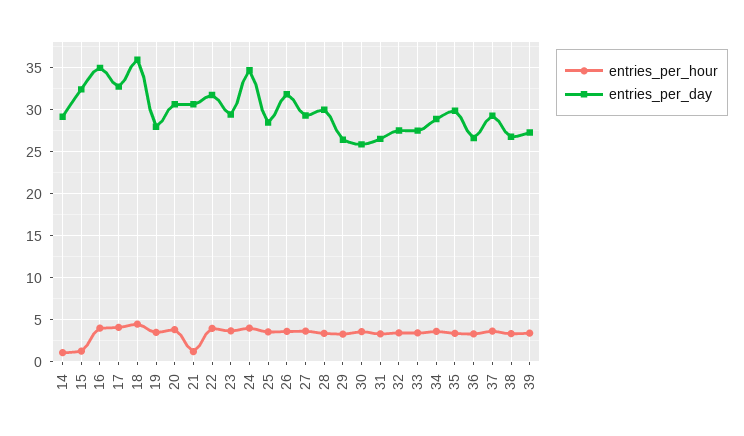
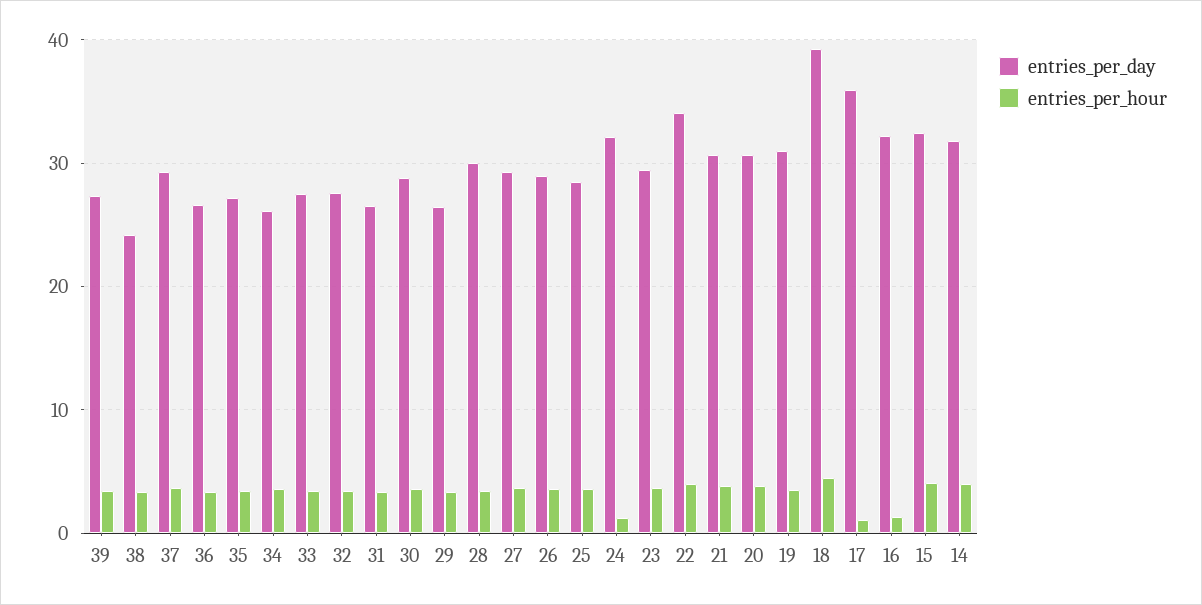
entries_per_hour, 14: 1 -> 4
entries_per_day, 14: 29 -> 32
entries_per_hour, 15: 1 -> 4
entries_per_hour, 16: 4 -> 1
entries_per_day, 16: 35 -> 32
entries_per_hour, 17: 4 -> 1
entries_per_day, 17: 33 -> 36
entries_per_day, 18: 36 -> 39
entries_per_day, 19: 28 -> 31
entries_per_hour, 21: 1 -> 4
entries_per_day, 22: 32 -> 34
entries_per_hour, 24: 4 -> 1
entries_per_day, 24: 35 -> 32
entries_per_day, 26: 32 -> 29
entries_per_day, 30: 26 -> 29
entries_per_day, 34: 29 -> 26
entries_per_day, 35: 30 -> 27
entries_per_day, 38: 27 -> 24

